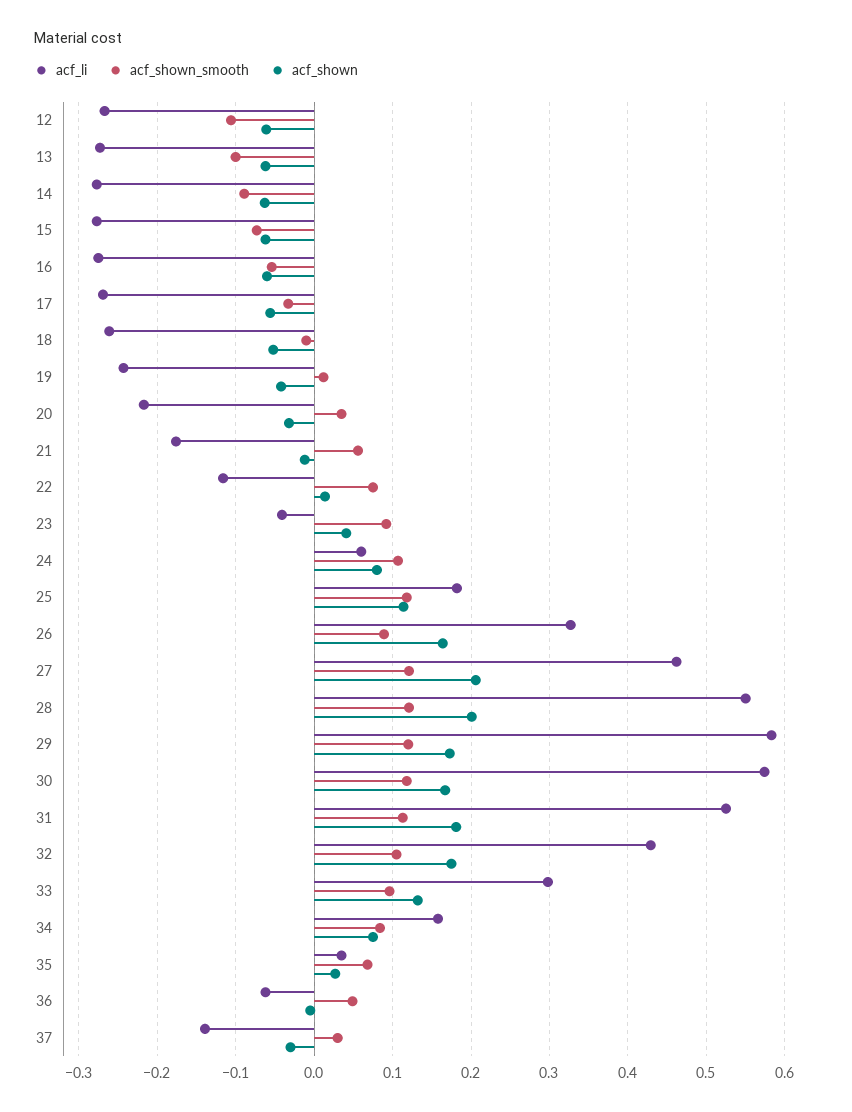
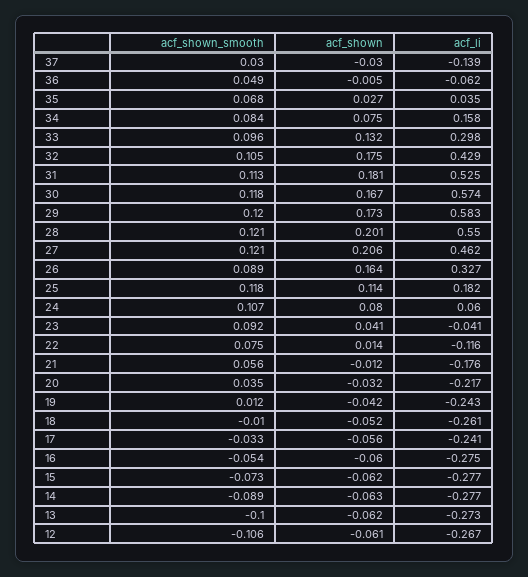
acf_li, 17: -0.27 -> -0.241

